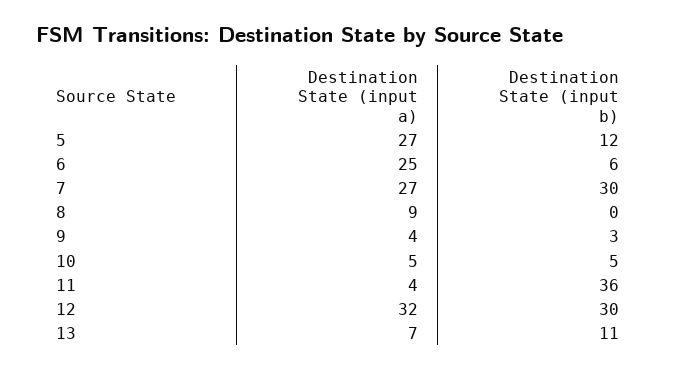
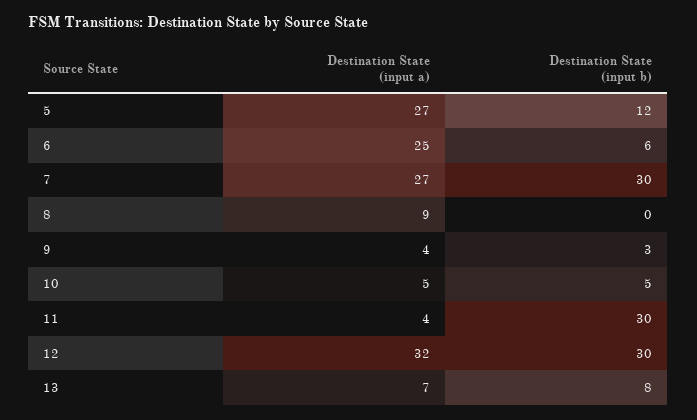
Destination State (input b), 11: 36 -> 30
Destination State (input b), 13: 11 -> 8

